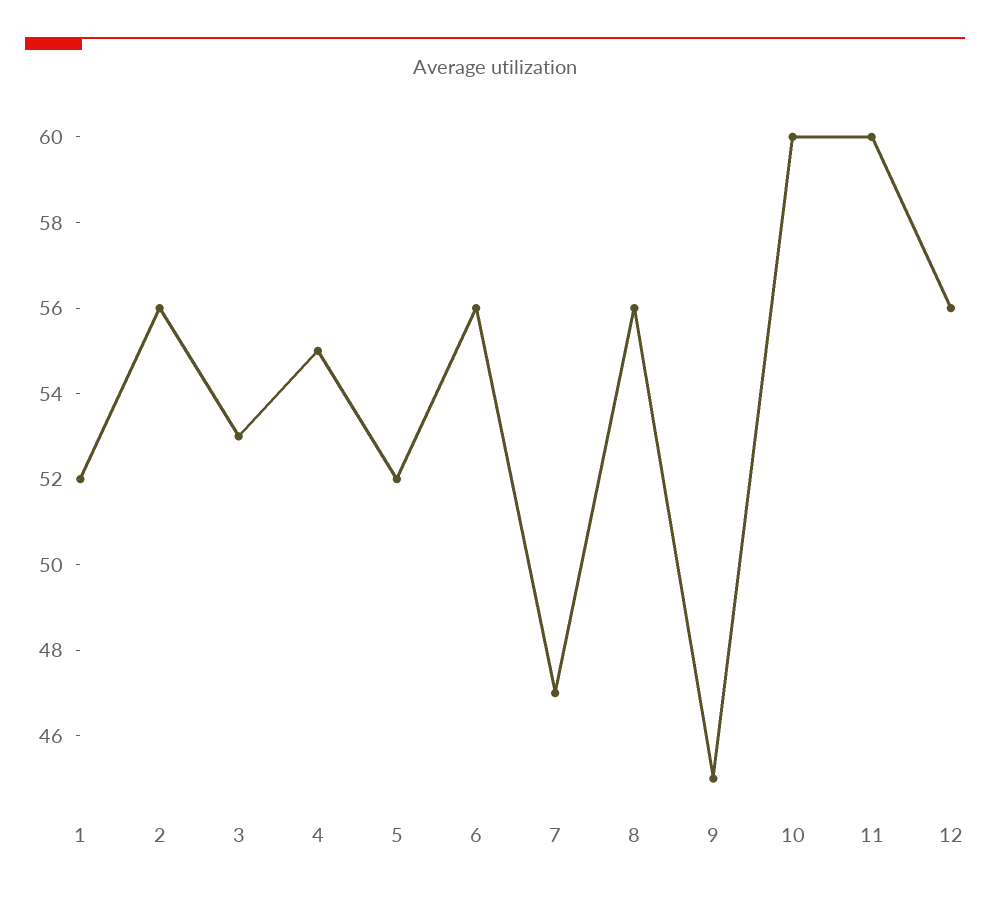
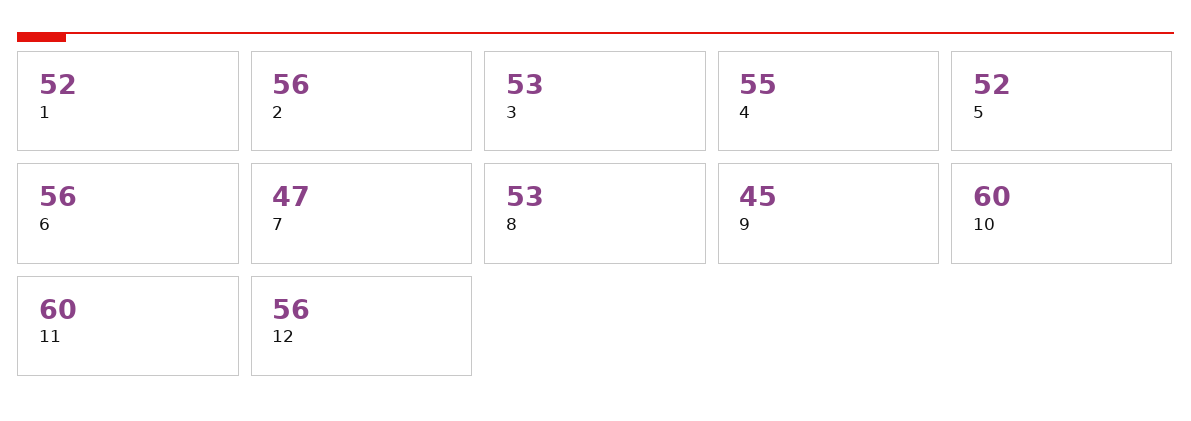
8: 56 -> 53

